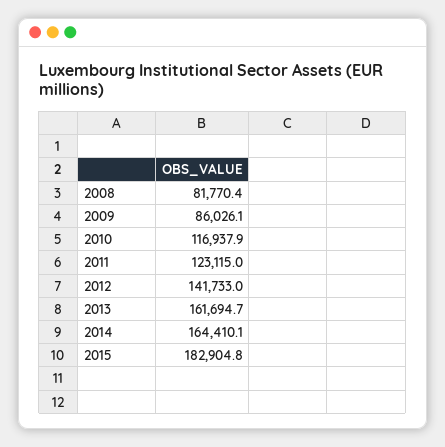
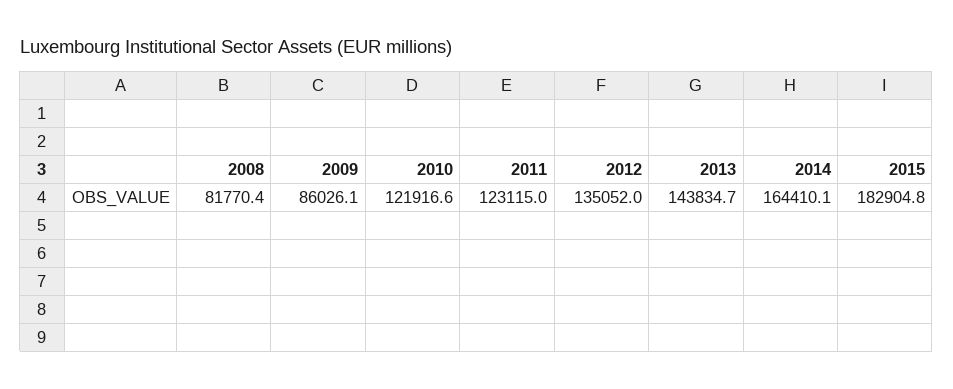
2010: 116937.9 -> 121916.6
2012: 141733 -> 135052
2013: 161694.7 -> 143834.7

